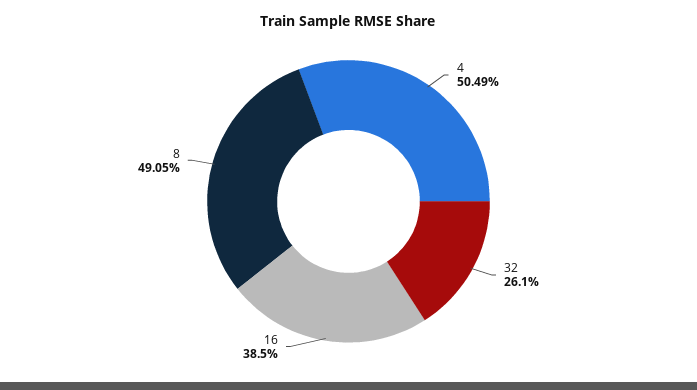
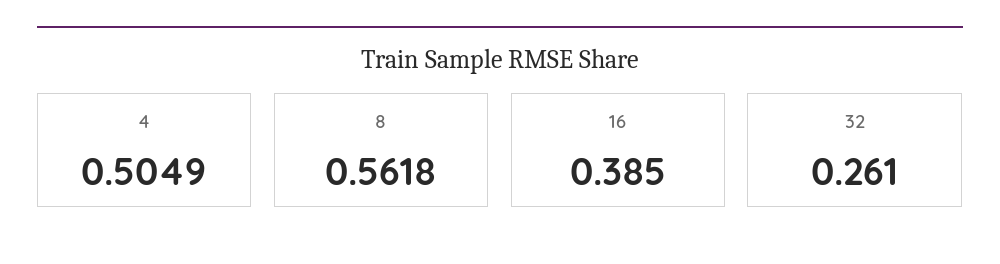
8: 0.4905 -> 0.5618

